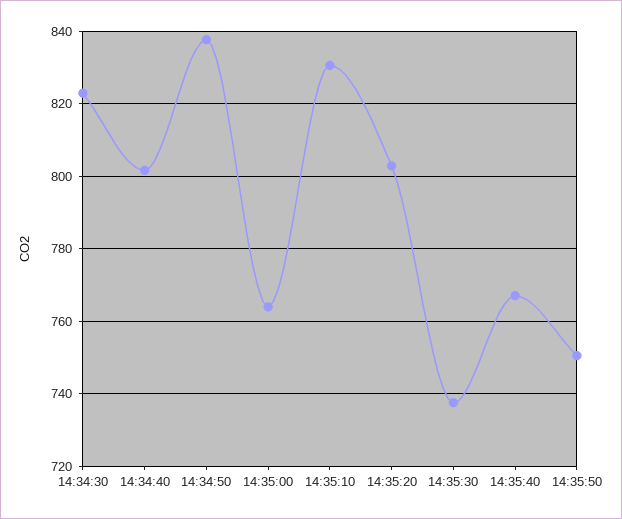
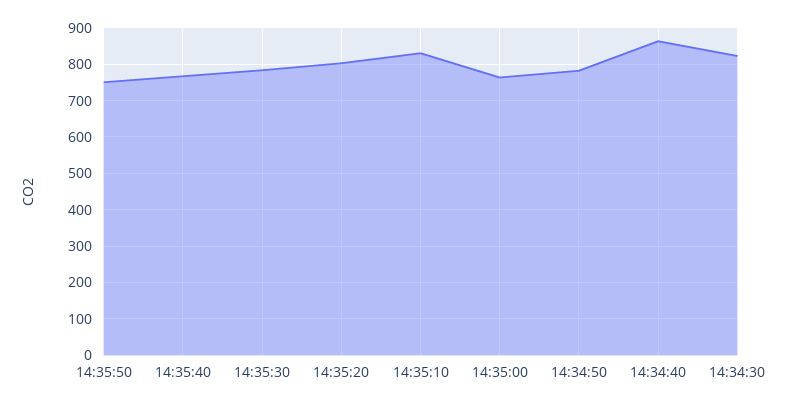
14:34:40: 802 -> 860
14:34:50: 838 -> 780
14:35:30: 738 -> 780

